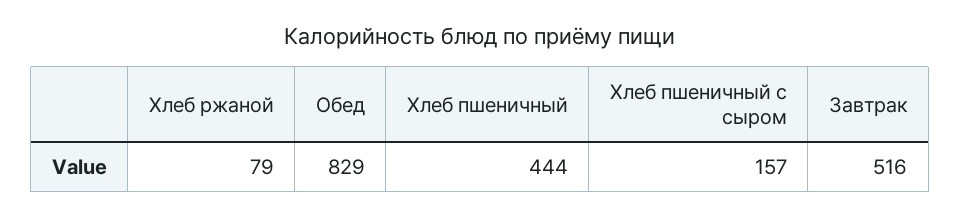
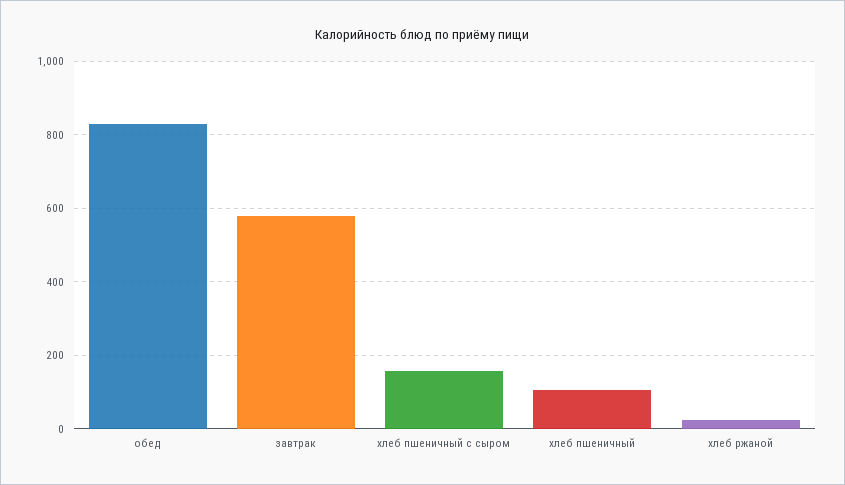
Хлеб ржаной: 79 -> 20
Хлеб пшеничный: 444 -> 100
Завтрак: 516 -> 580

